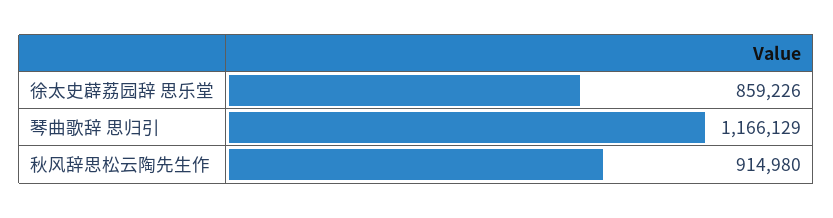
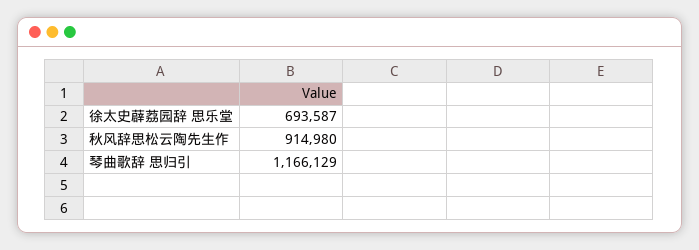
徐太史薜荔园辞 思乐堂: 859226 -> 693587

